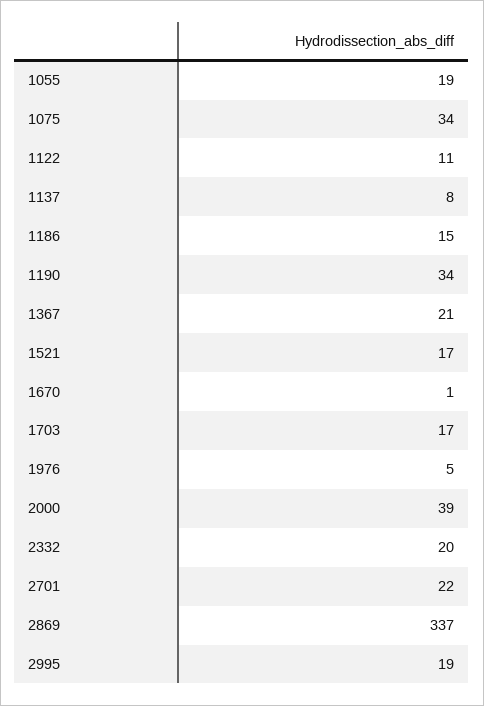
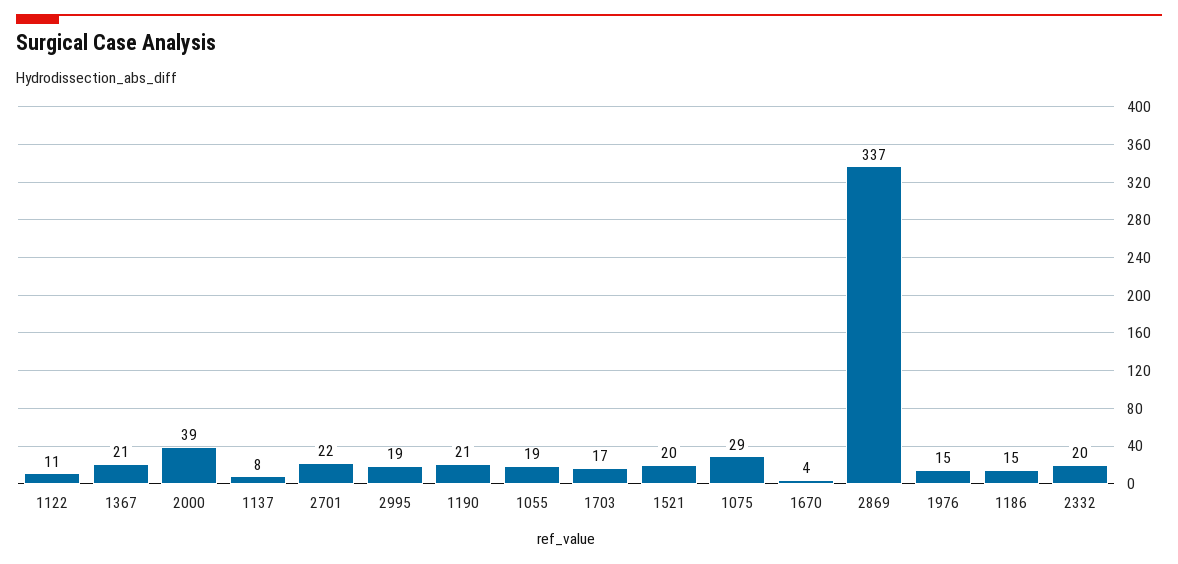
1075: 34 -> 29
1190: 34 -> 21
1521: 17 -> 20
1670: 1 -> 4
1976: 5 -> 15

